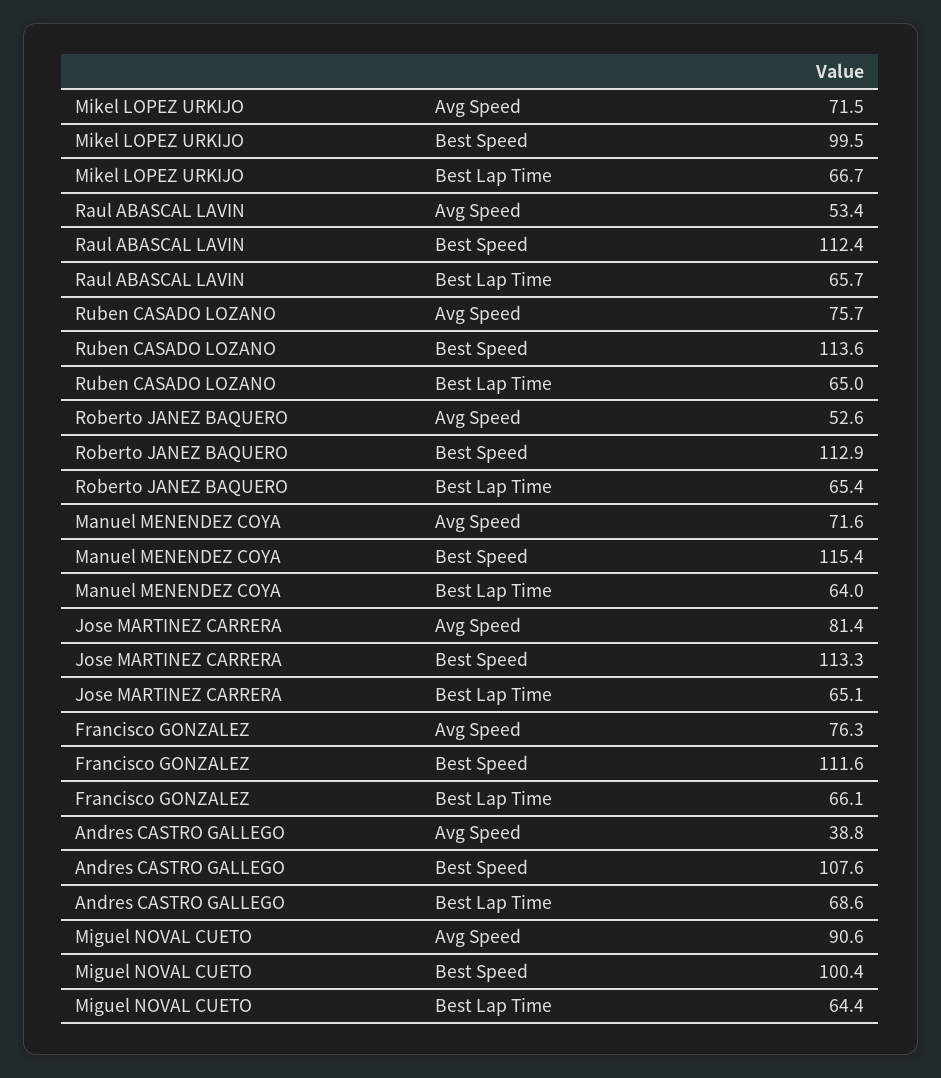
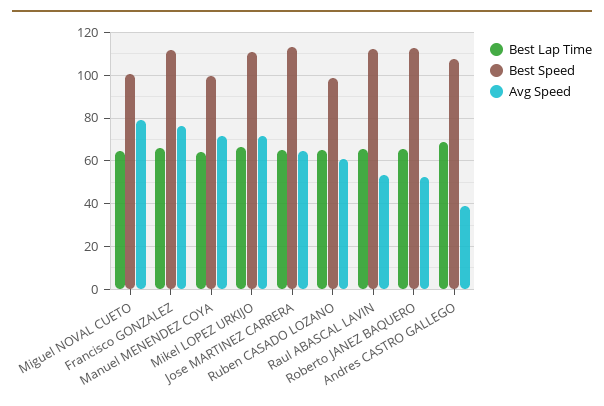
Best Speed, Mikel LOPEZ URKIJO: 99.5 -> 110
Avg Speed, Ruben CASADO LOZANO: 75.7 -> 60
Best Speed, Ruben CASADO LOZANO: 113.6 -> 100
Best Speed, Manuel MENENDEZ COYA: 115.4 -> 100
Avg Speed, Jose MARTINEZ CARRERA: 81.4 -> 65
Avg Speed, Miguel NOVAL CUETO: 90.6 -> 80

